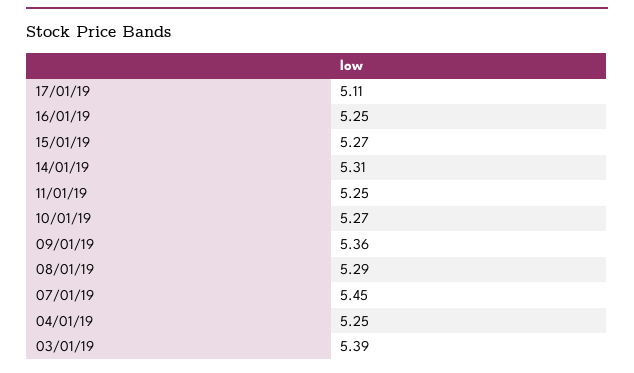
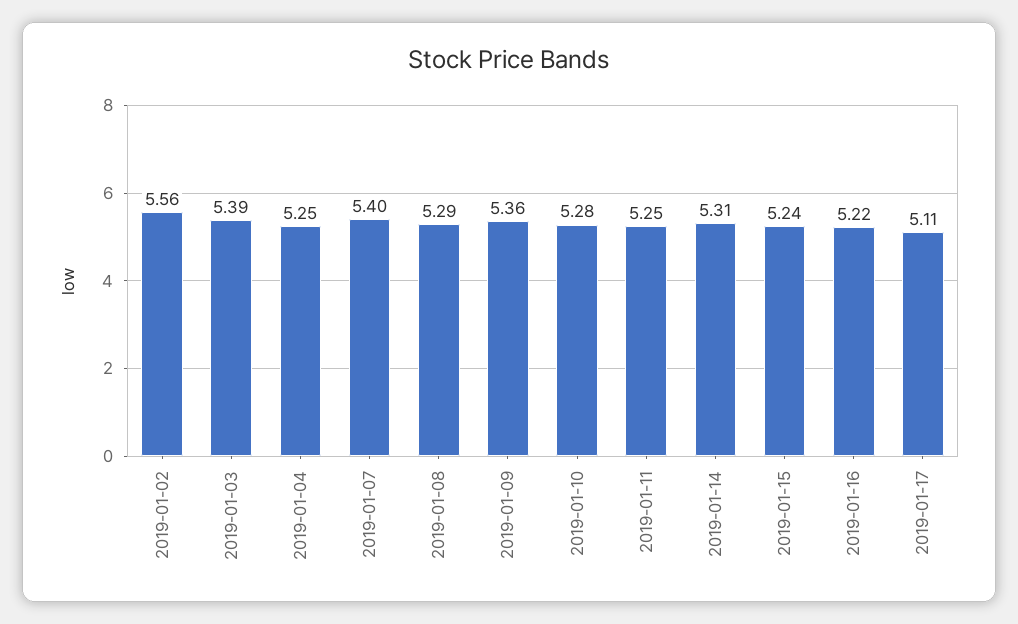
16/01/19: 5.25 -> 5.22
15/01/19: 5.27 -> 5.24
10/01/19: 5.27 -> 5.28
07/01/19: 5.45 -> 5.4
2019-01-02: none -> 5.56

